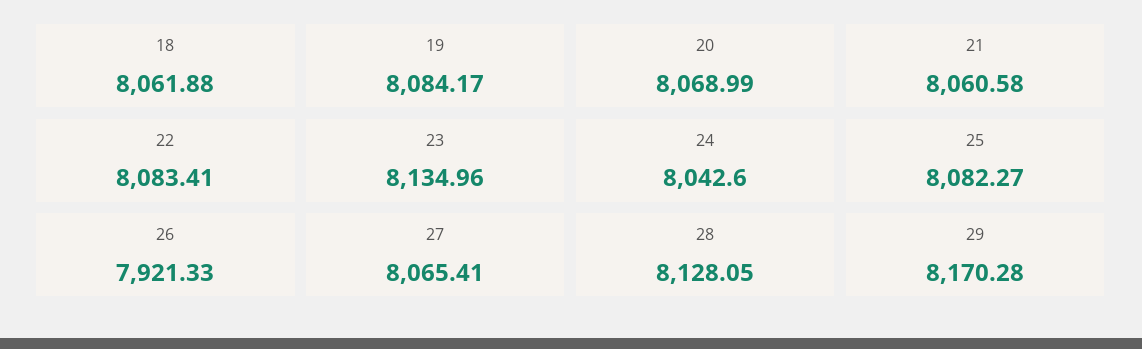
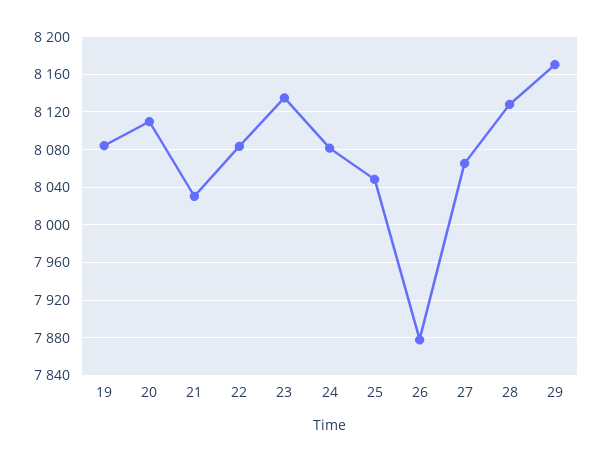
18: 8061.88 -> none
20: 8068.99 -> 8110
21: 8060.58 -> 8030
24: 8042.6 -> 8080
25: 8082.27 -> 8050
26: 7921.33 -> 7880

